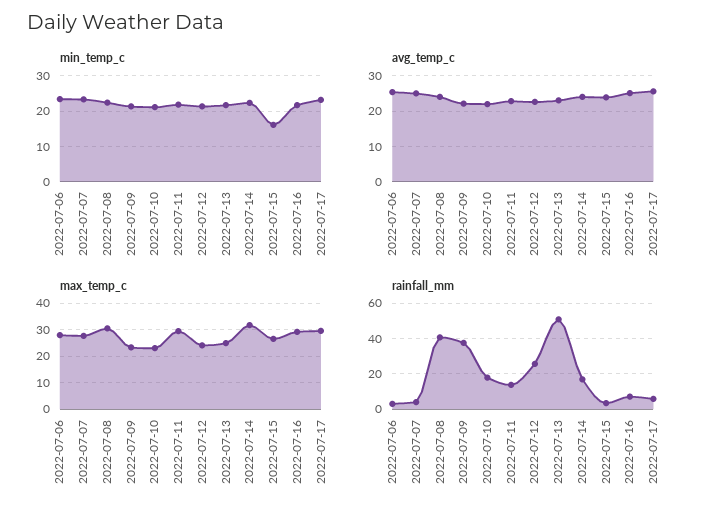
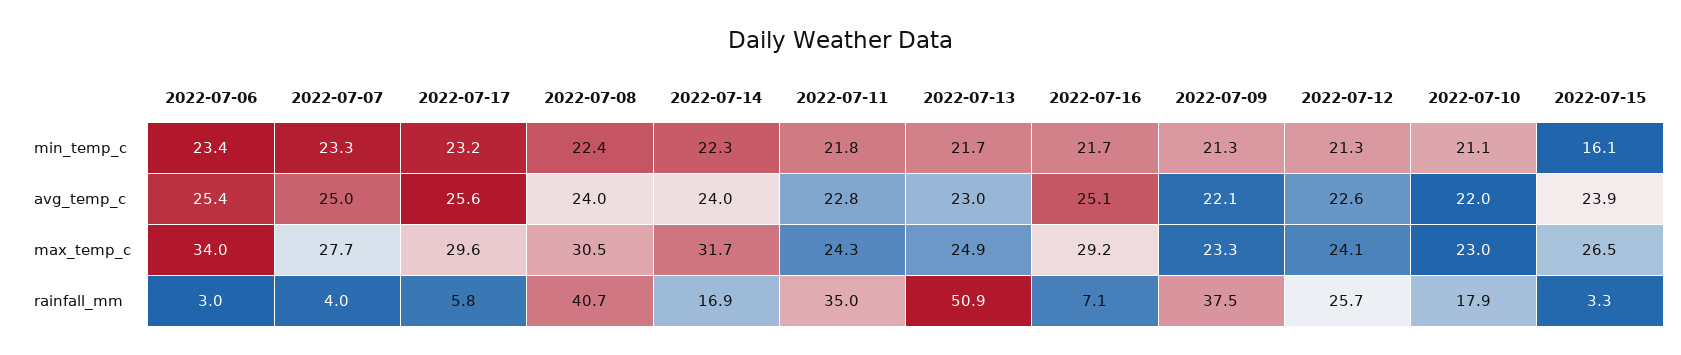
max_temp_c, 2022-07-06: 27.5 -> 34
max_temp_c, 2022-07-11: 30 -> 24.3
rainfall_mm, 2022-07-11: 15 -> 35

